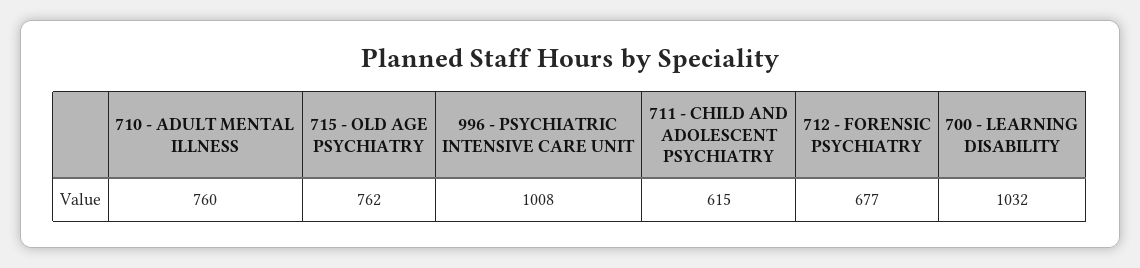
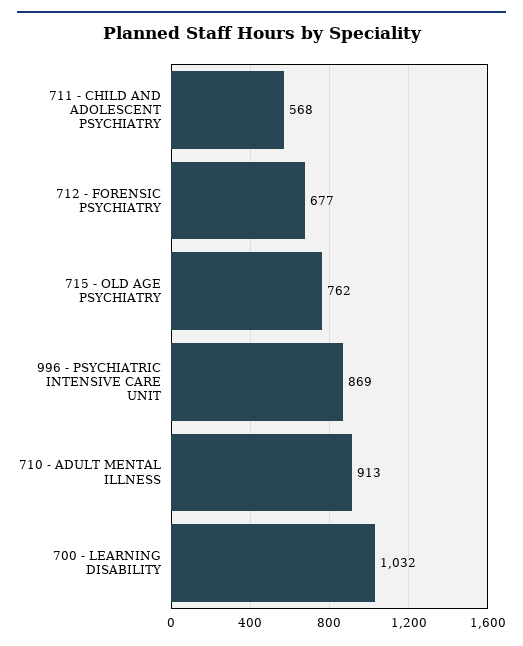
710 - ADULT MENTAL ILLNESS: 760 -> 913
996 - PSYCHIATRIC INTENSIVE CARE UNIT: 1008 -> 869
711 - CHILD AND ADOLESCENT PSYCHIATRY: 615 -> 568

